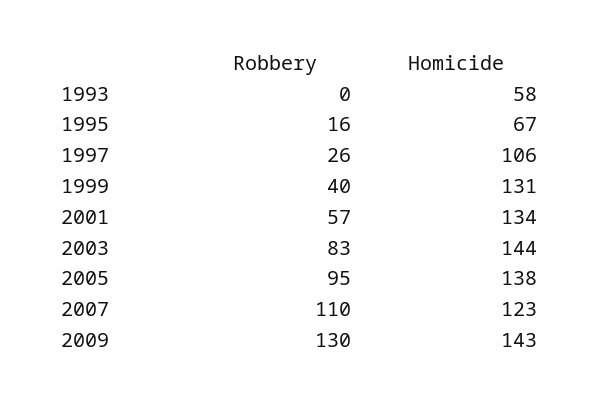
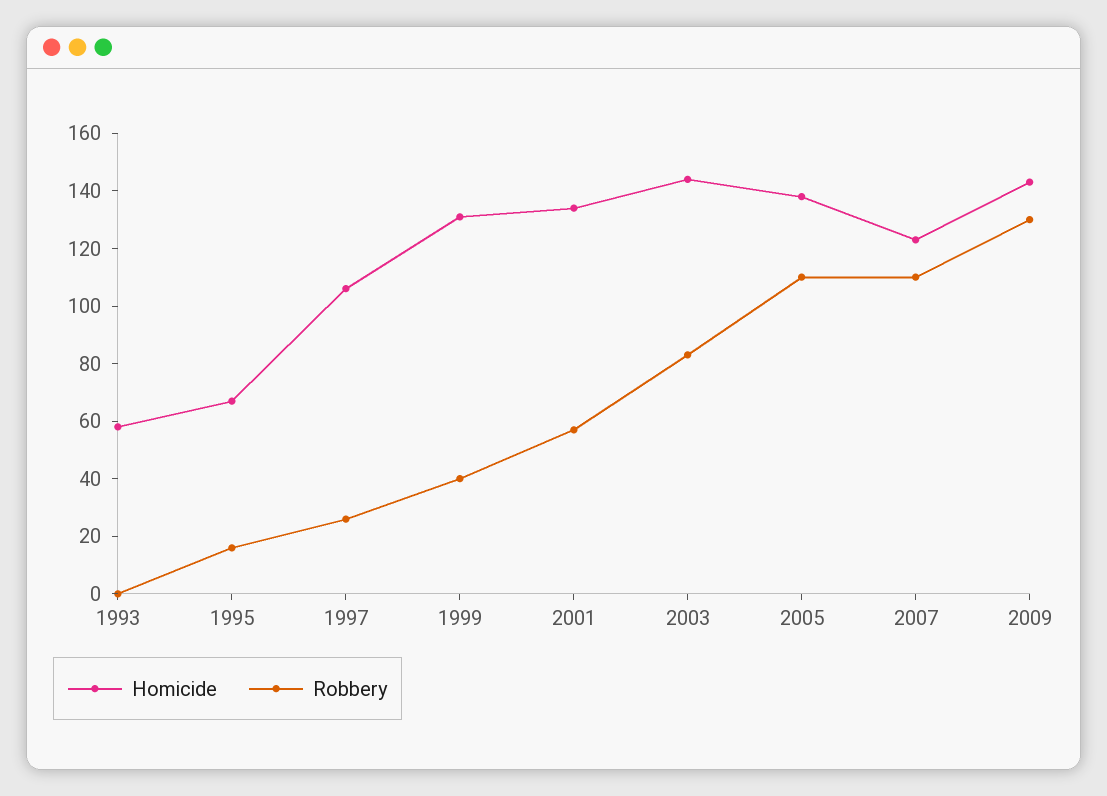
Robbery, 2005: 95 -> 110

